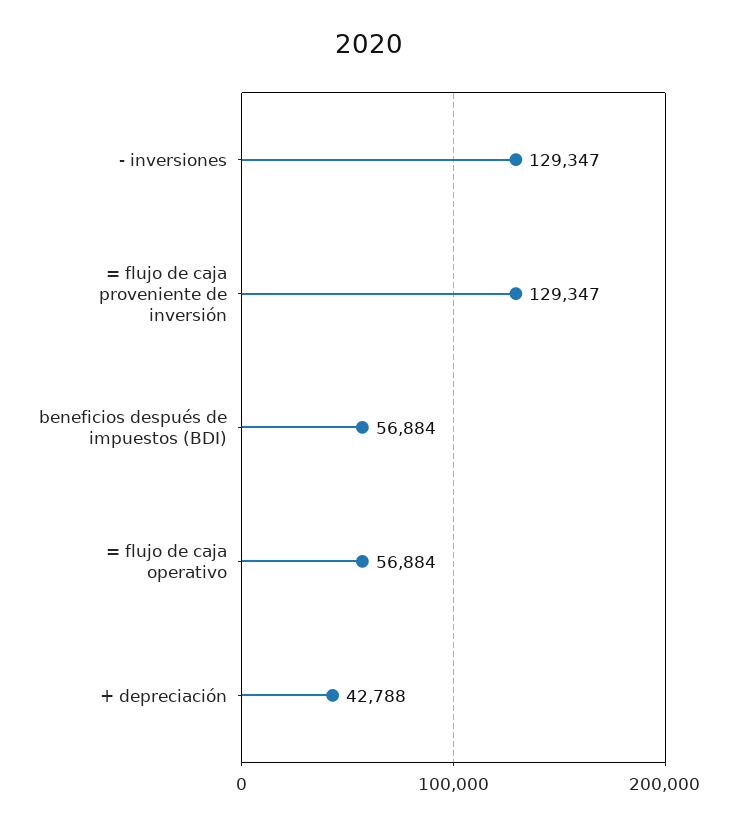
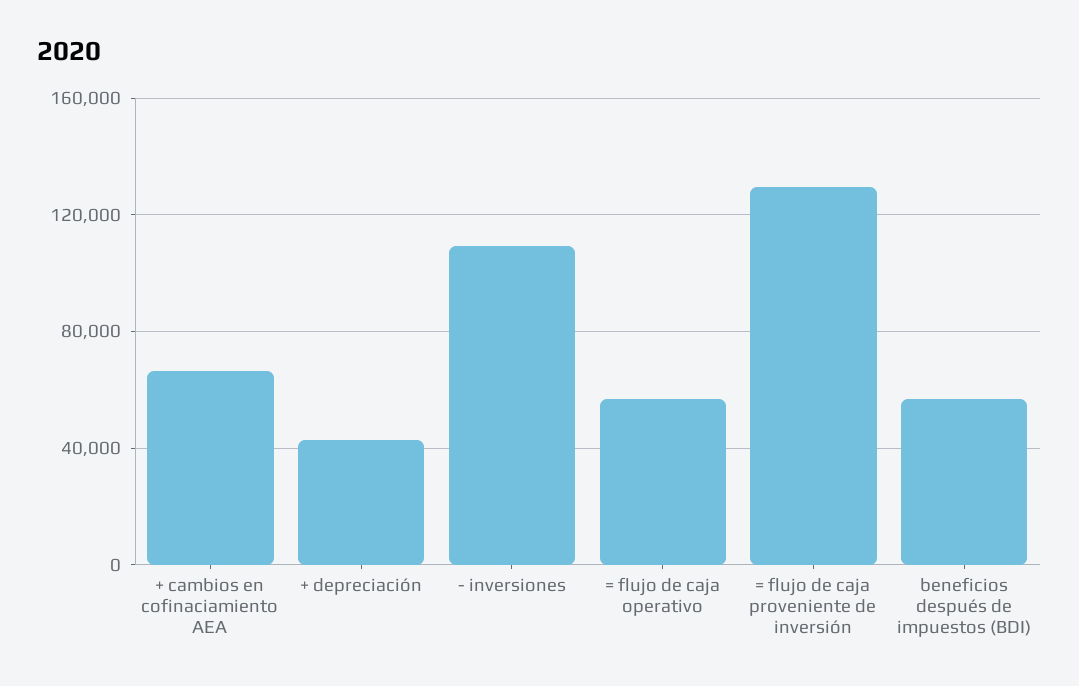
- inversiones: 129347 -> 110000
+ cambios en cofinaciamiento AEA: none -> 65000

